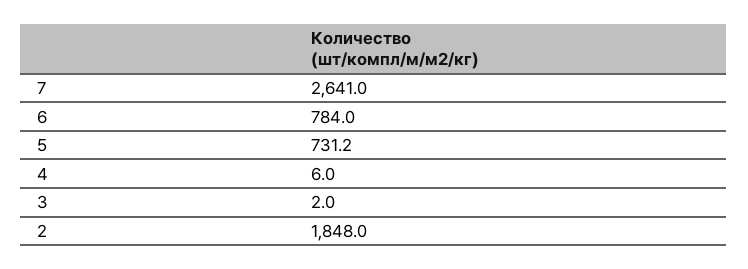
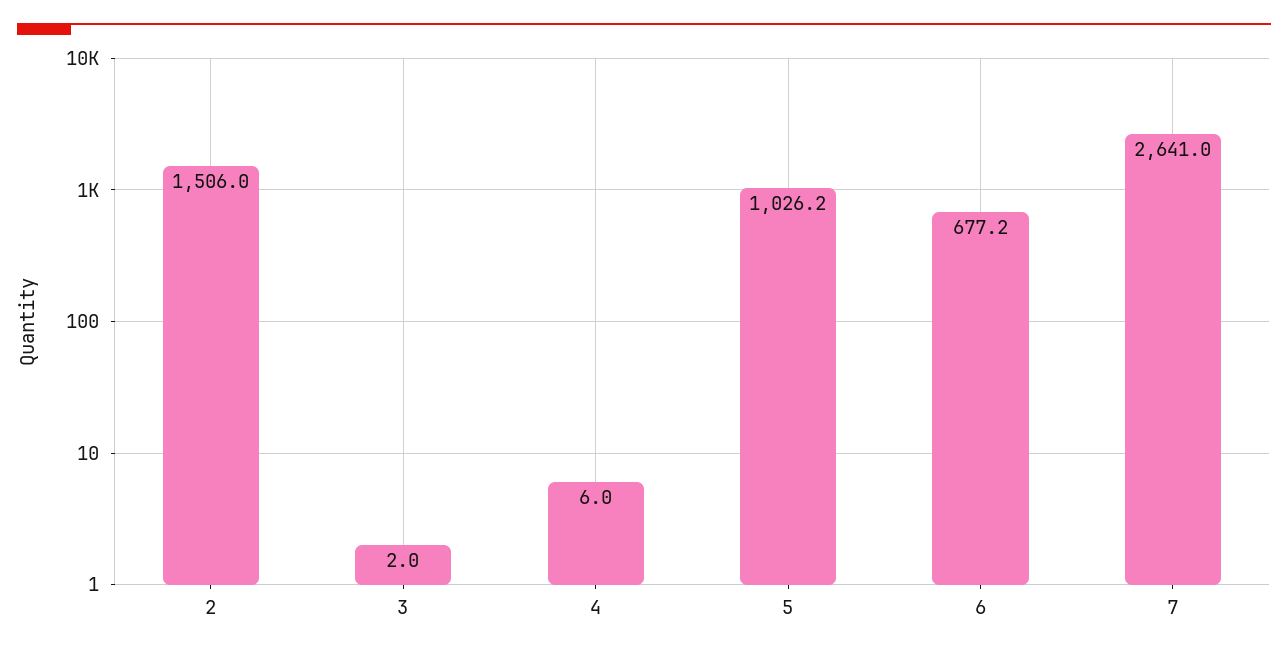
6: 784 -> 677.2
5: 731.2 -> 1026.2
2: 1848 -> 1506

